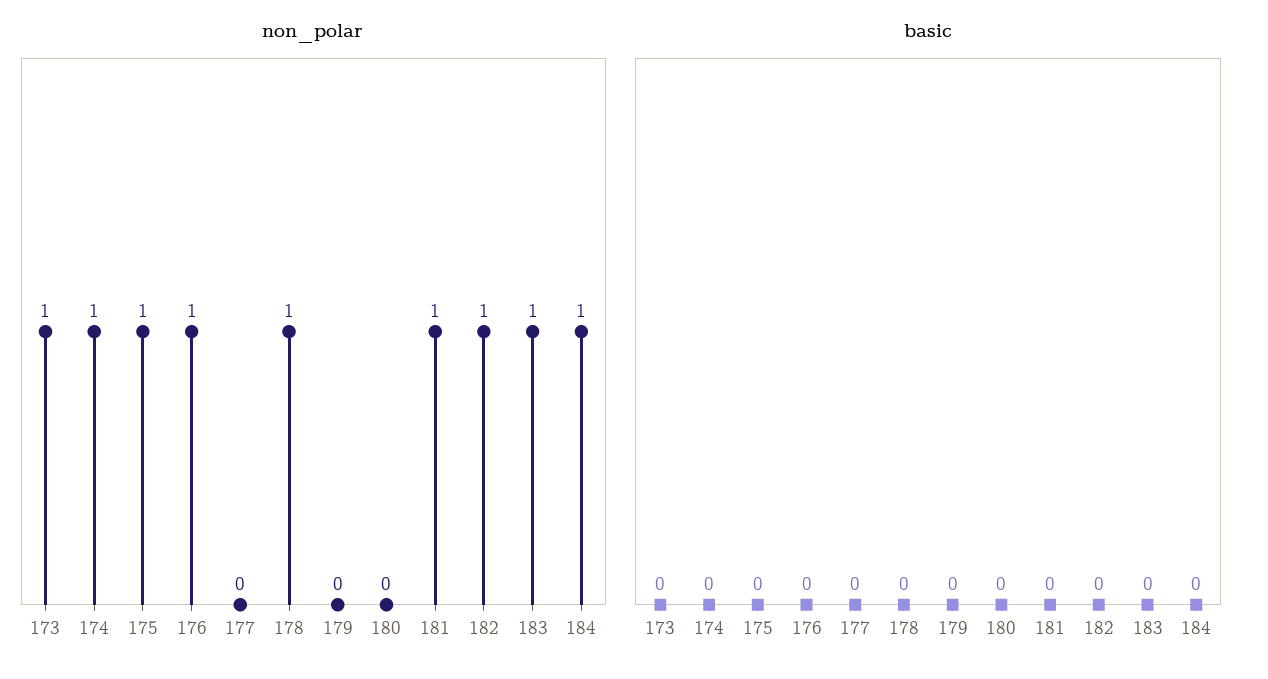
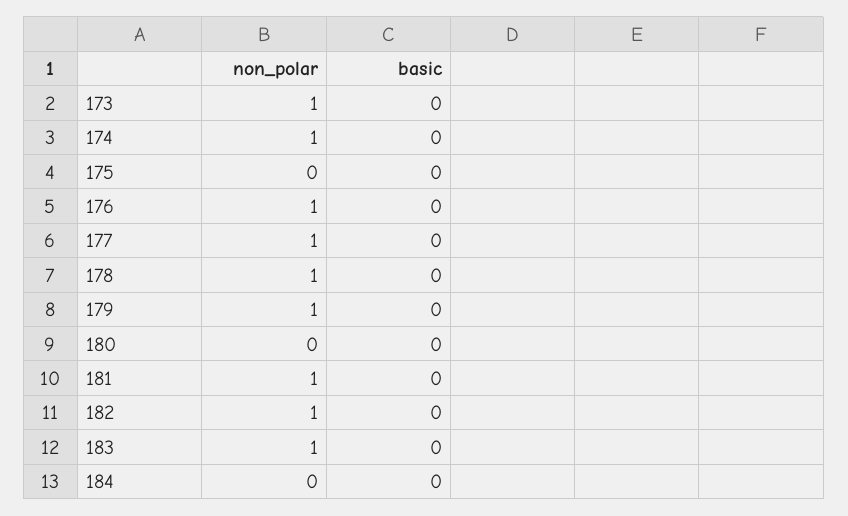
non_polar, 175: 1 -> 0
non_polar, 177: 0 -> 1
non_polar, 179: 0 -> 1
non_polar, 184: 1 -> 0

